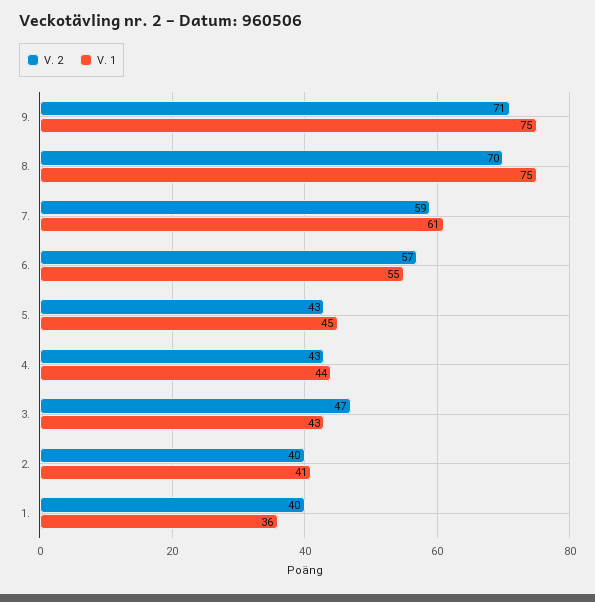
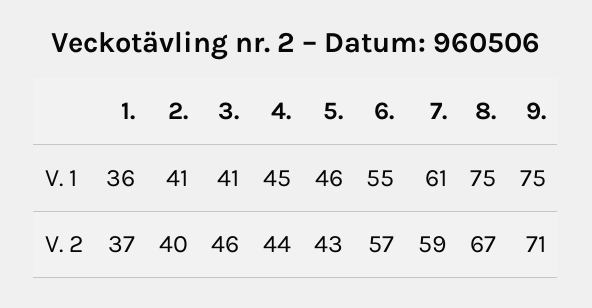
V. 2, 8.: 70 -> 67
V. 1, 5.: 45 -> 46
V. 2, 4.: 43 -> 44
V. 1, 4.: 44 -> 45
V. 2, 3.: 47 -> 46
V. 1, 3.: 43 -> 41
V. 2, 1.: 40 -> 37

